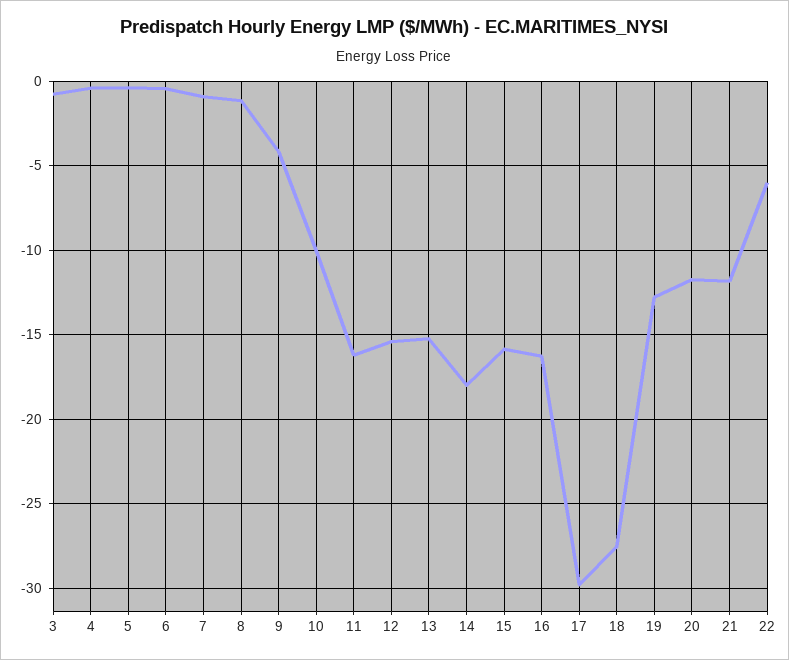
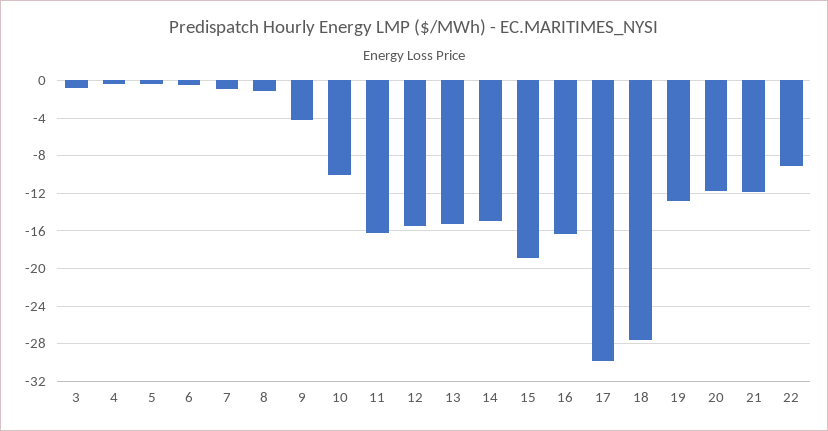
14: -18 -> -15
15: -16 -> -19
22: -6 -> -9

